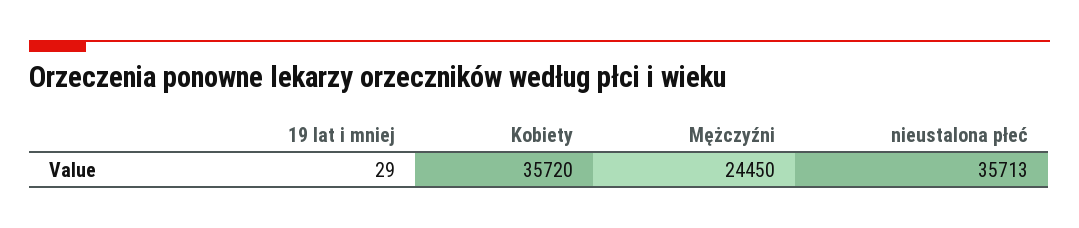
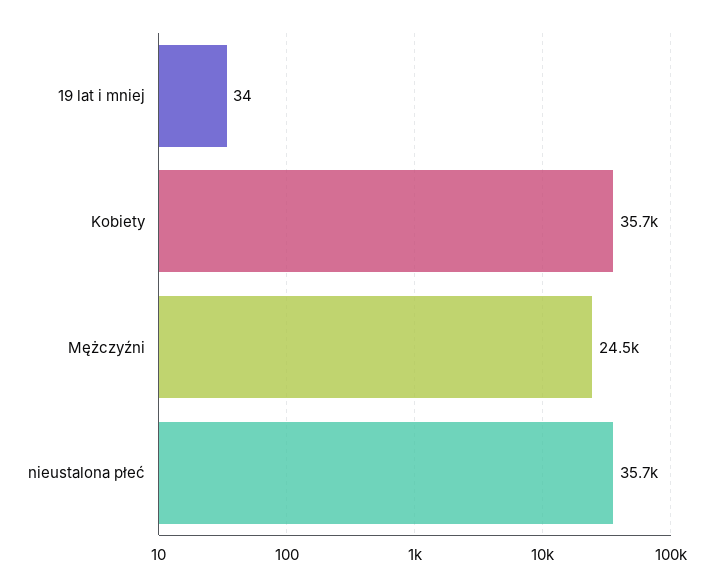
19 lat i mniej: 29 -> 34

